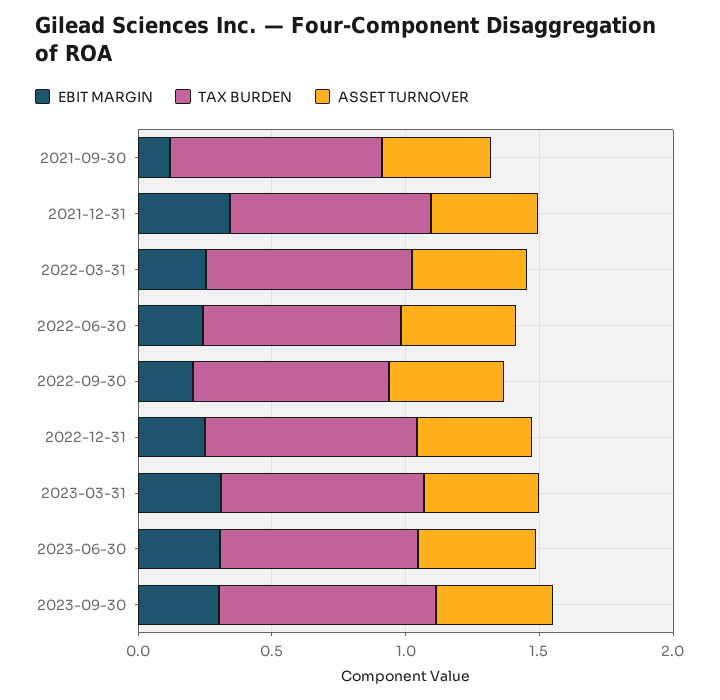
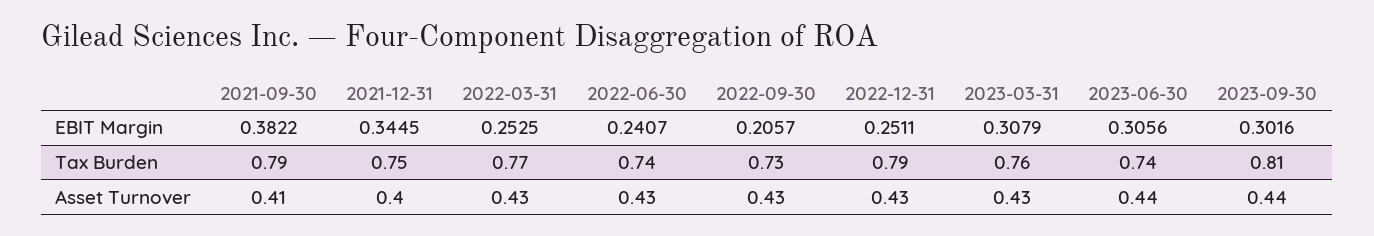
EBIT MARGIN, 2021-09-30: 0.1 -> 0.3822

